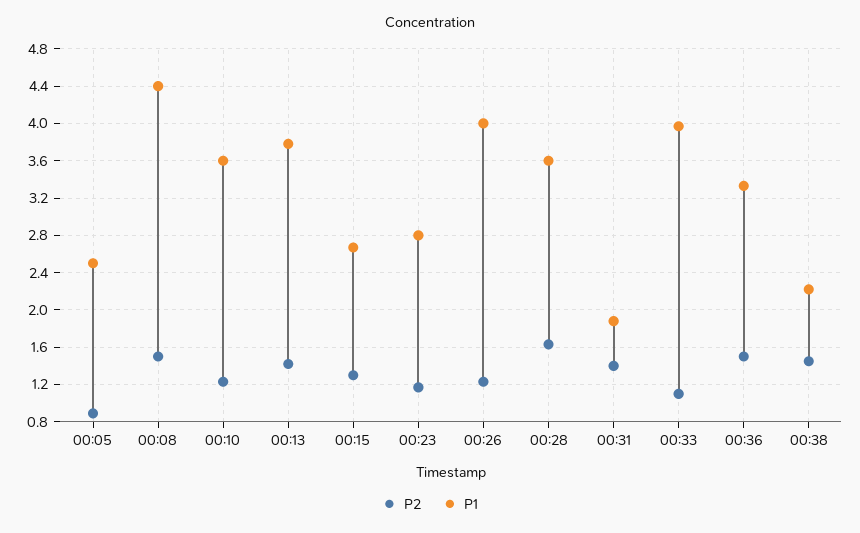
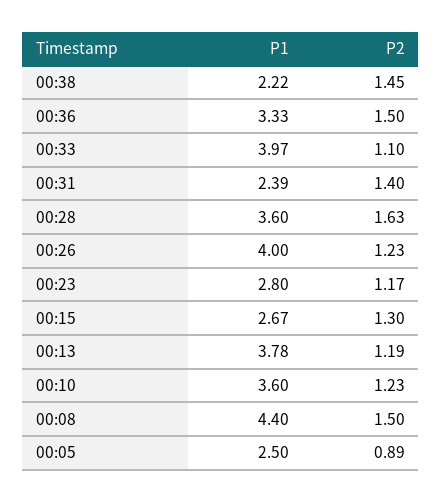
P2, 00:13: 1.4 -> 1.19
P1, 00:31: 1.9 -> 2.39

